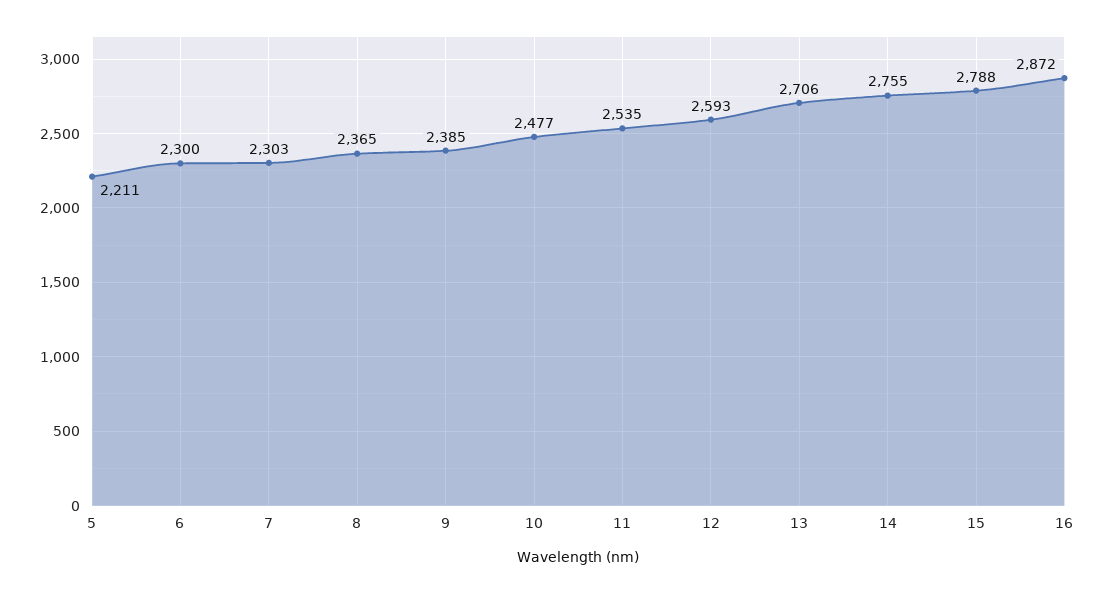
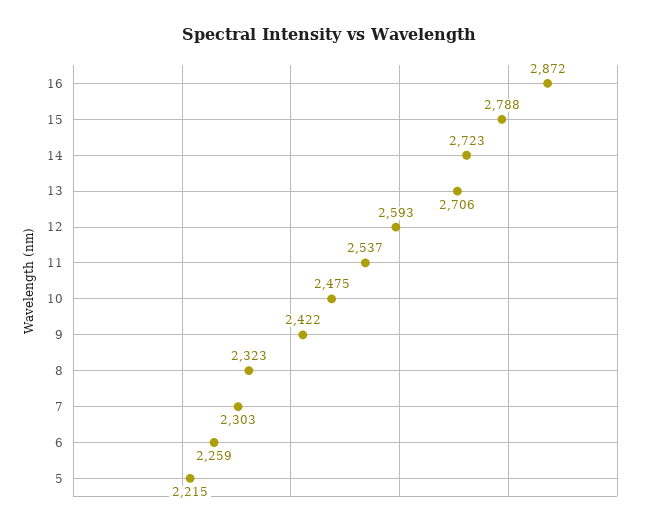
5: 2211 -> 2215
6: 2300 -> 2259
8: 2365 -> 2323
9: 2385 -> 2422
10: 2477 -> 2475
11: 2535 -> 2537
14: 2755 -> 2723

